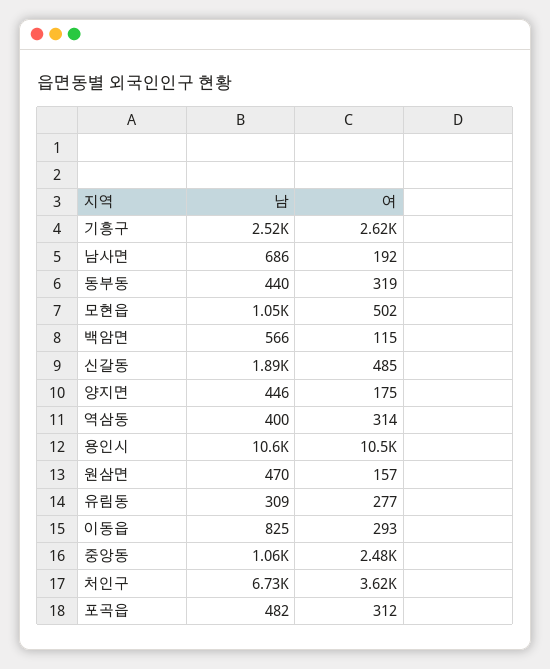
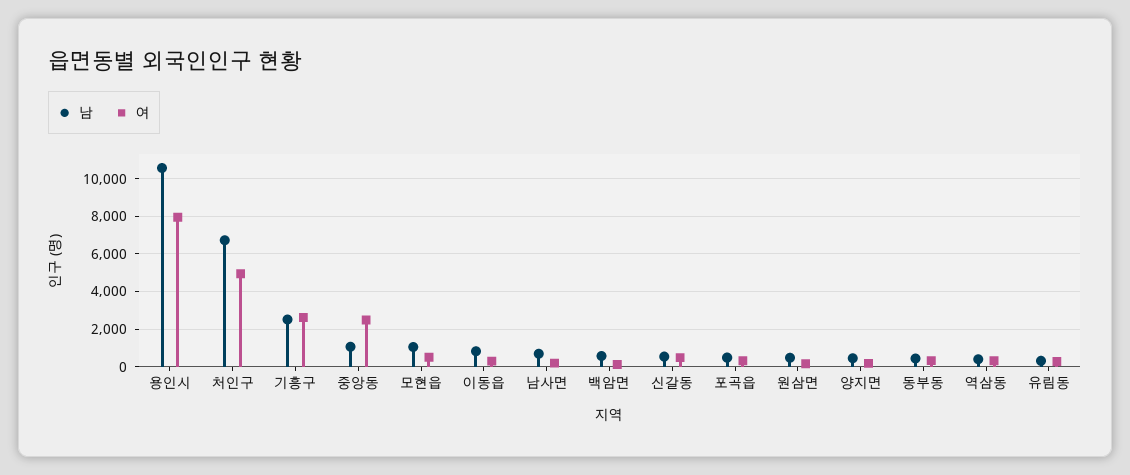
남, 신갈동: 1890 -> 500
여, 용인시: 10500 -> 8000
여, 처인구: 3620 -> 5000

